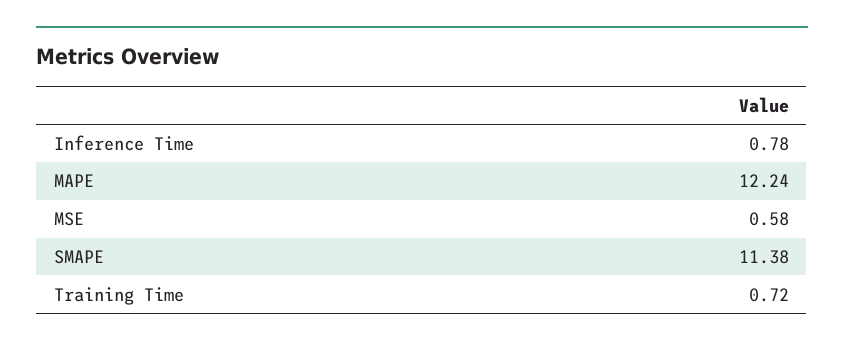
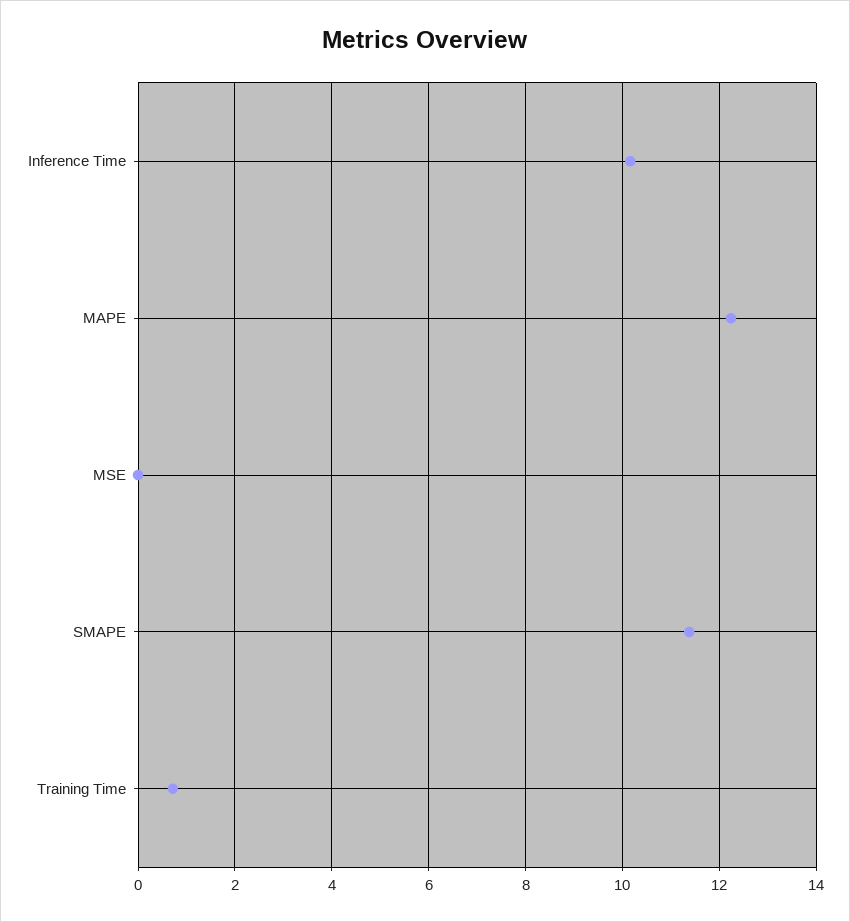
Inference Time: 0.78 -> 10.2
MSE: 0.58 -> 0

